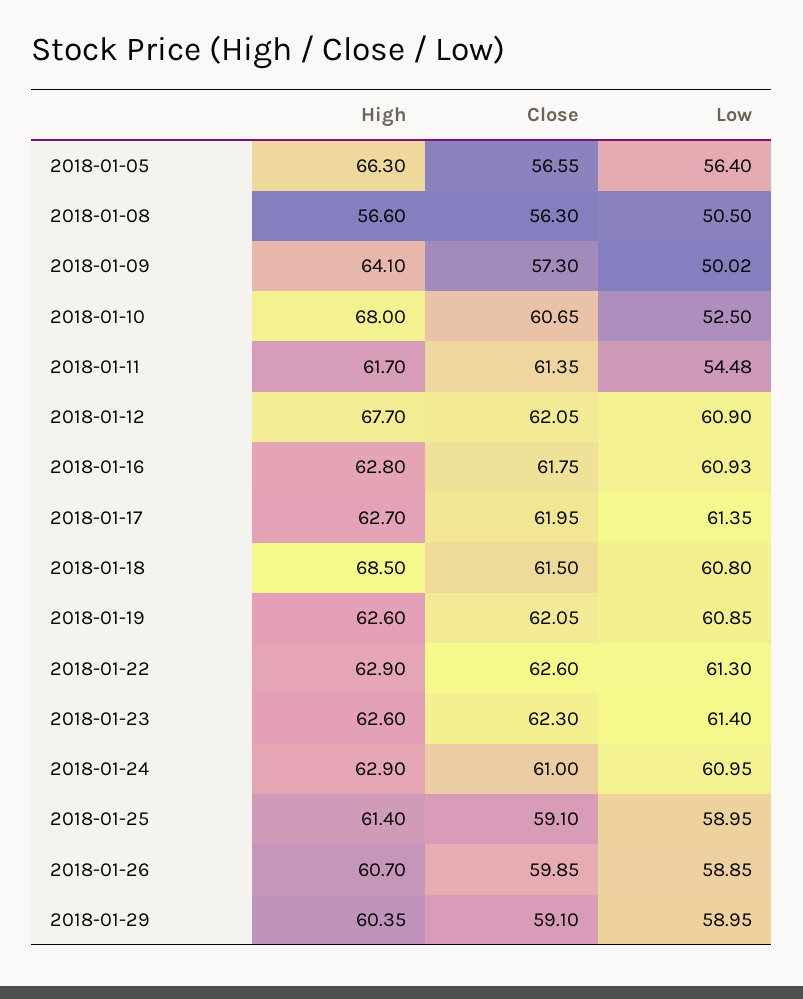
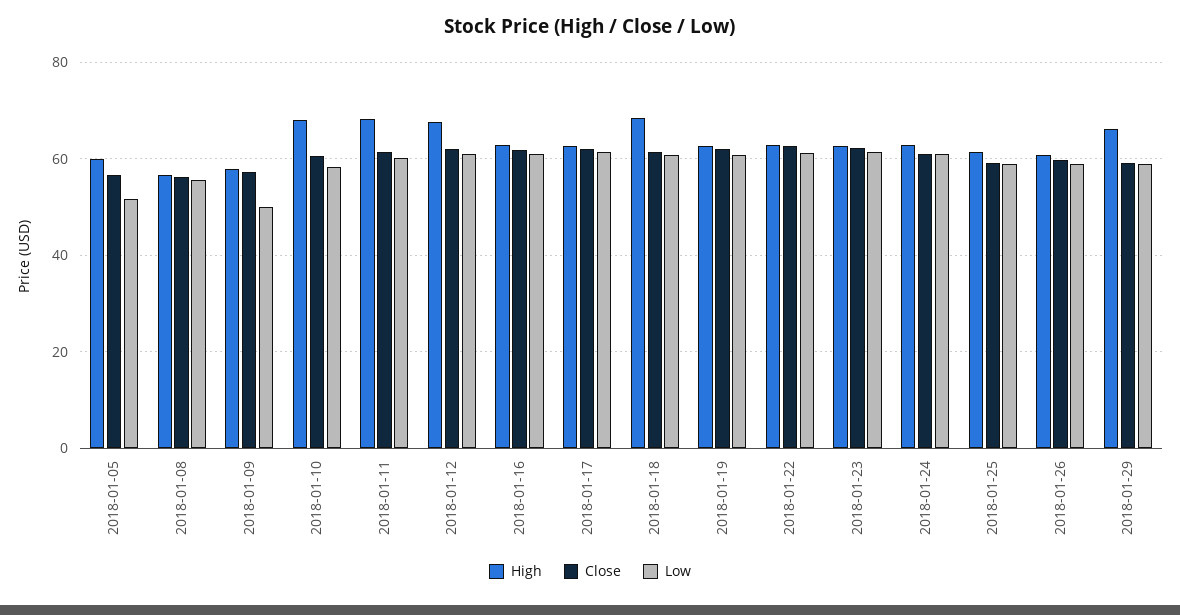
High, 2018-01-05: 66.3 -> 60
Low, 2018-01-05: 56.4 -> 52
Low, 2018-01-08: 50.5 -> 56
High, 2018-01-09: 64.1 -> 58
Low, 2018-01-10: 52.5 -> 58
High, 2018-01-11: 61.7 -> 68
Low, 2018-01-11: 54.48 -> 60
High, 2018-01-29: 60.35 -> 66

